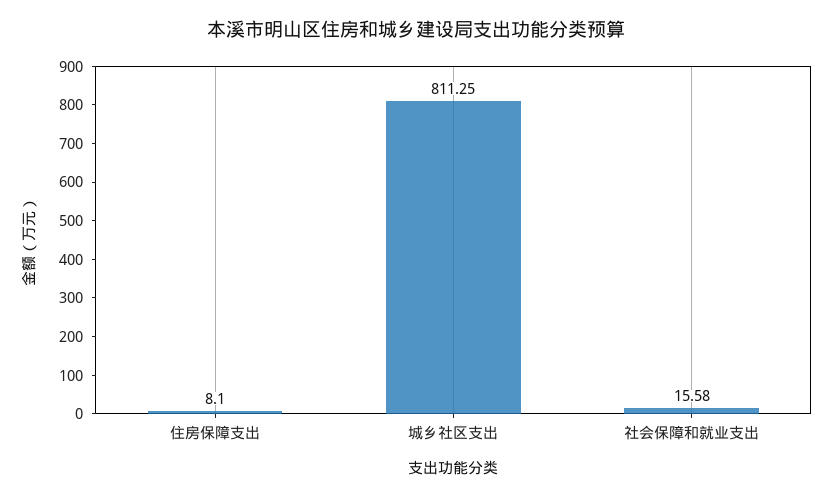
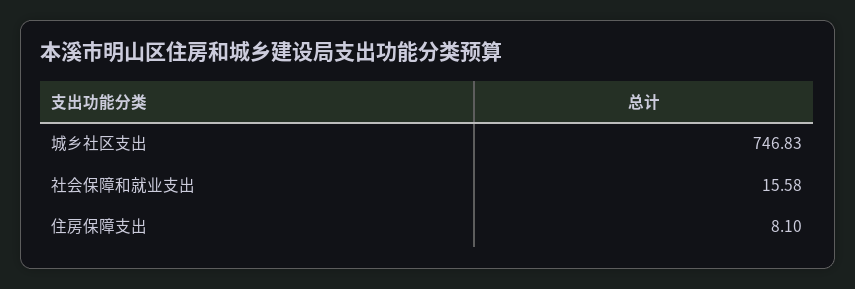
城乡社区支出: 811.25 -> 746.83

